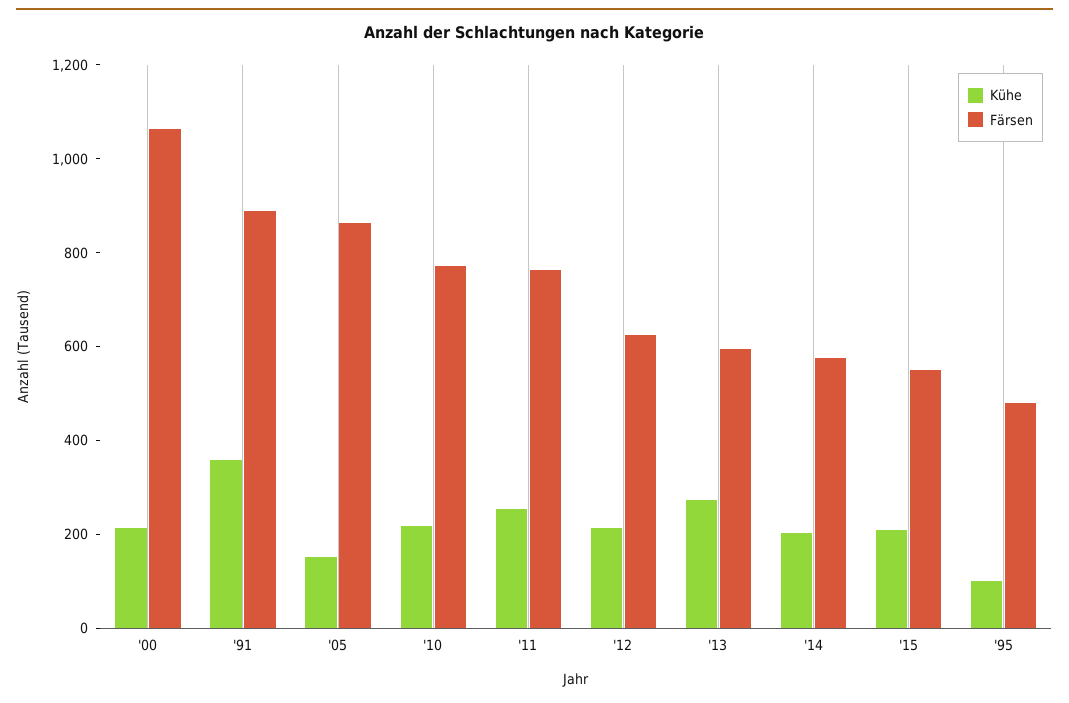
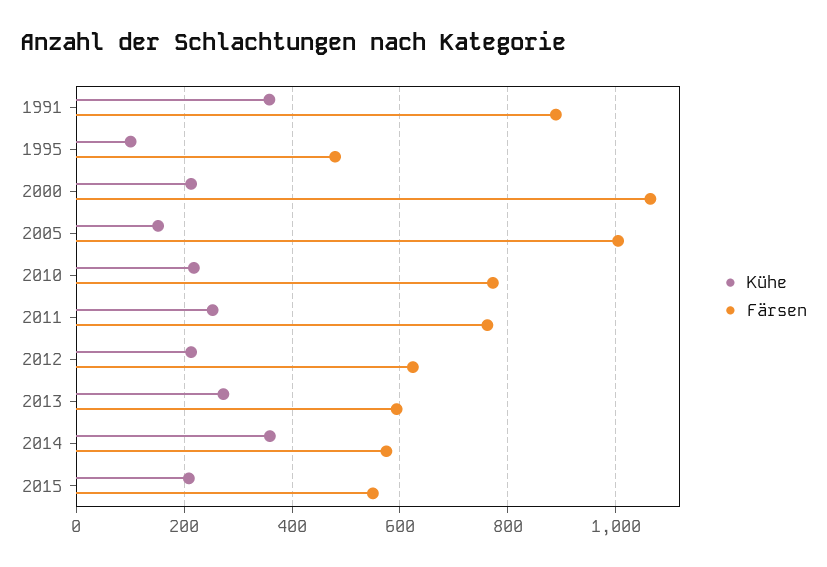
Färsen, '05: 850 -> 1000
Kühe, '14: 200 -> 360

